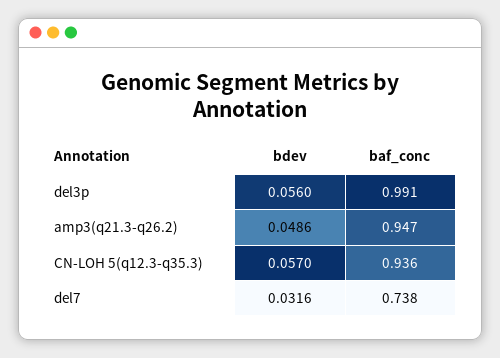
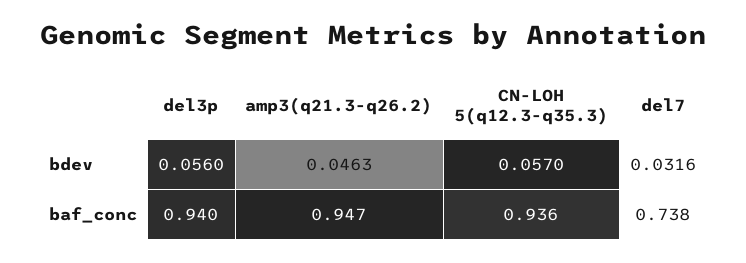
baf_conc, del3p: 0.991 -> 0.94
bdev, amp3(q21.3-q26.2): 0.0486 -> 0.0463

